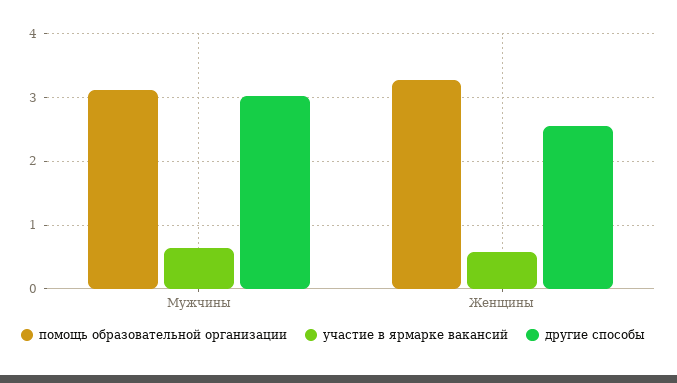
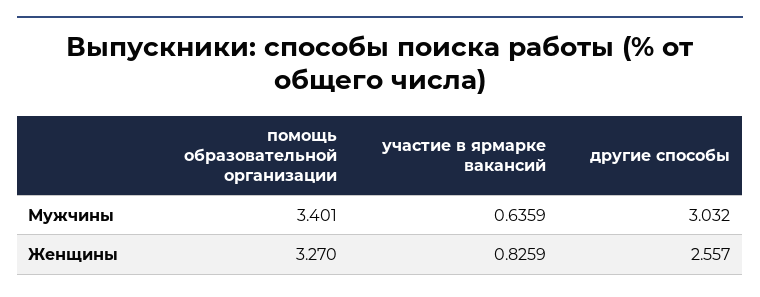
помощь образовательной организации, Мужчины: 3.1 -> 3.401
участие в ярмарке вакансий, Женщины: 0.6 -> 0.8259

